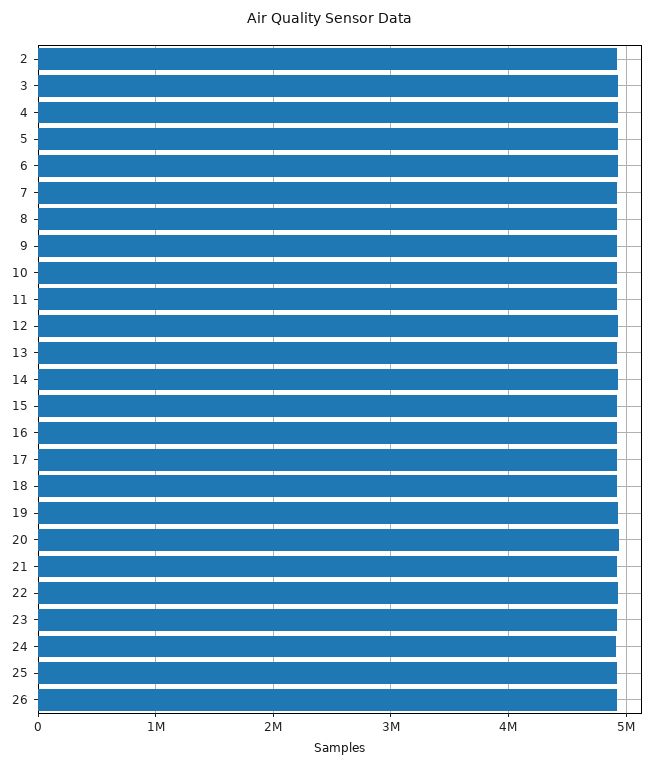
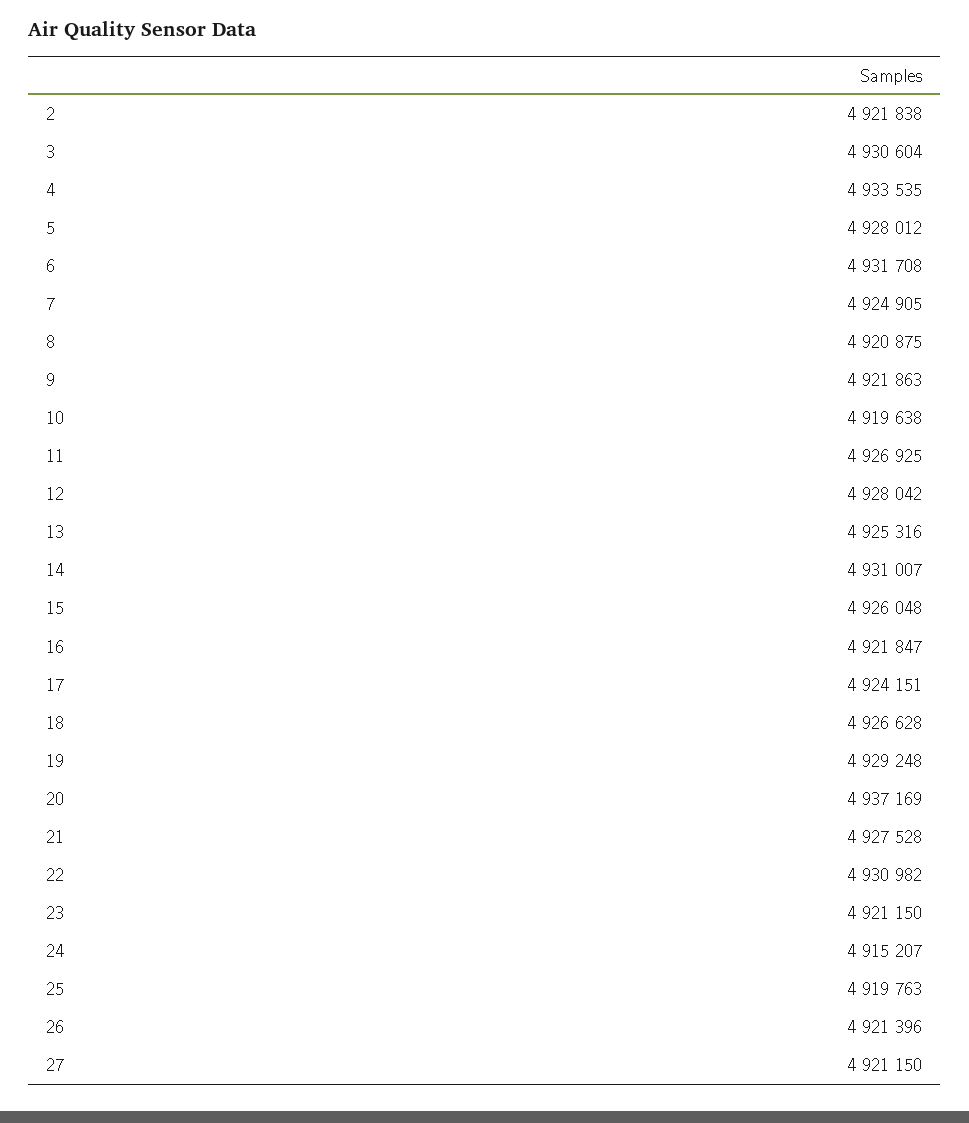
27: none -> 4921150

